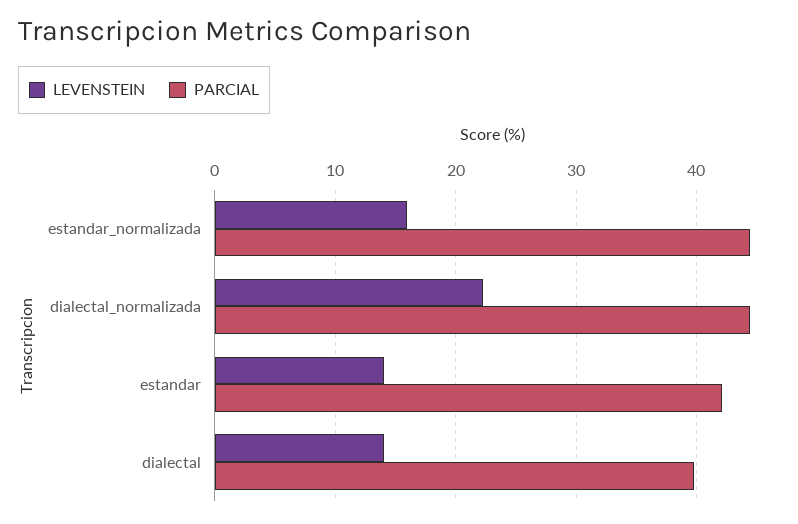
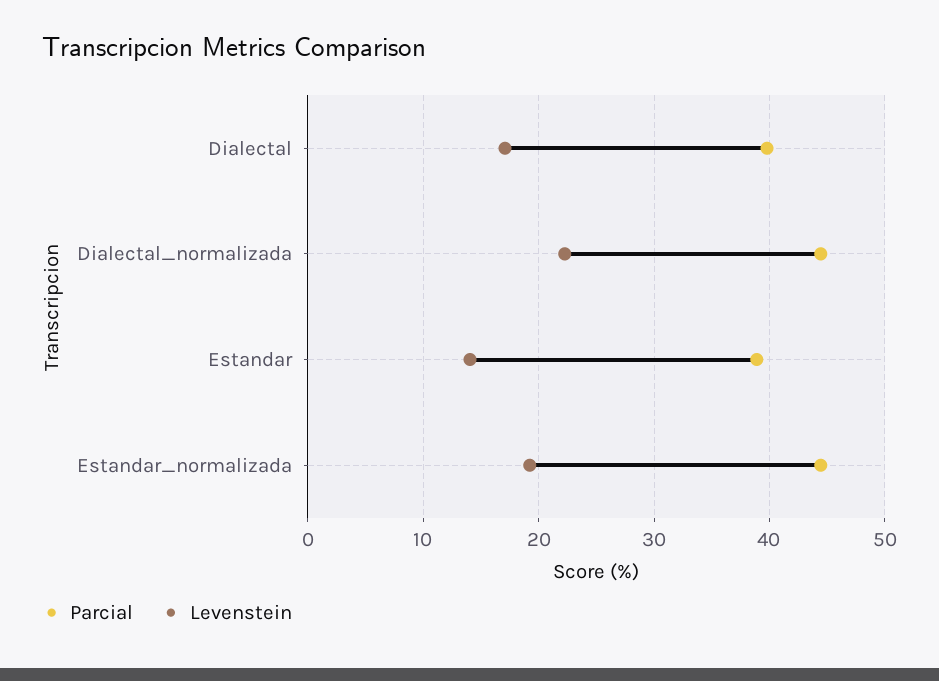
LEVENSTEIN, estandar_normalizada: 16 -> 19
PARCIAL, estandar: 42 -> 39
LEVENSTEIN, dialectal: 14 -> 17

